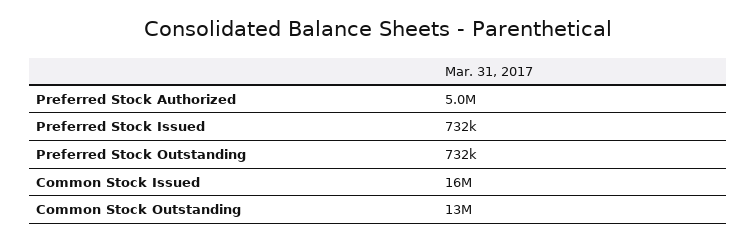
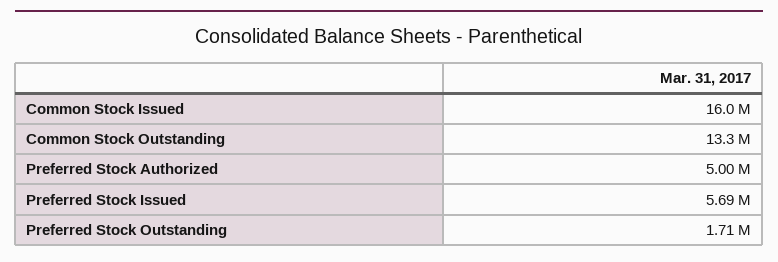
Preferred Stock Issued: 732000 -> 5690000
Preferred Stock Outstanding: 732000 -> 1710000

